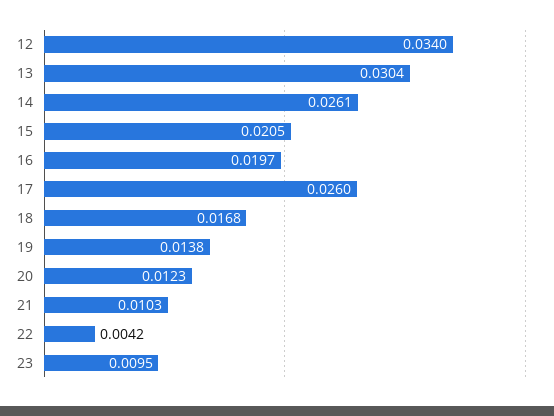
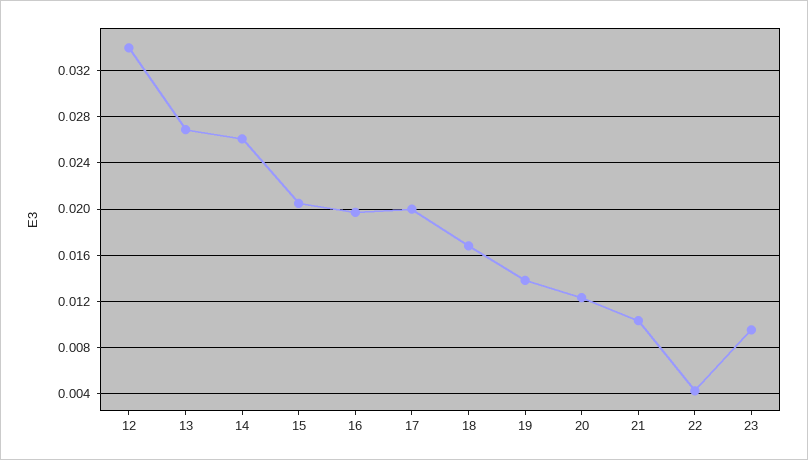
13: 0.0304 -> 0.027
17: 0.026 -> 0.02

